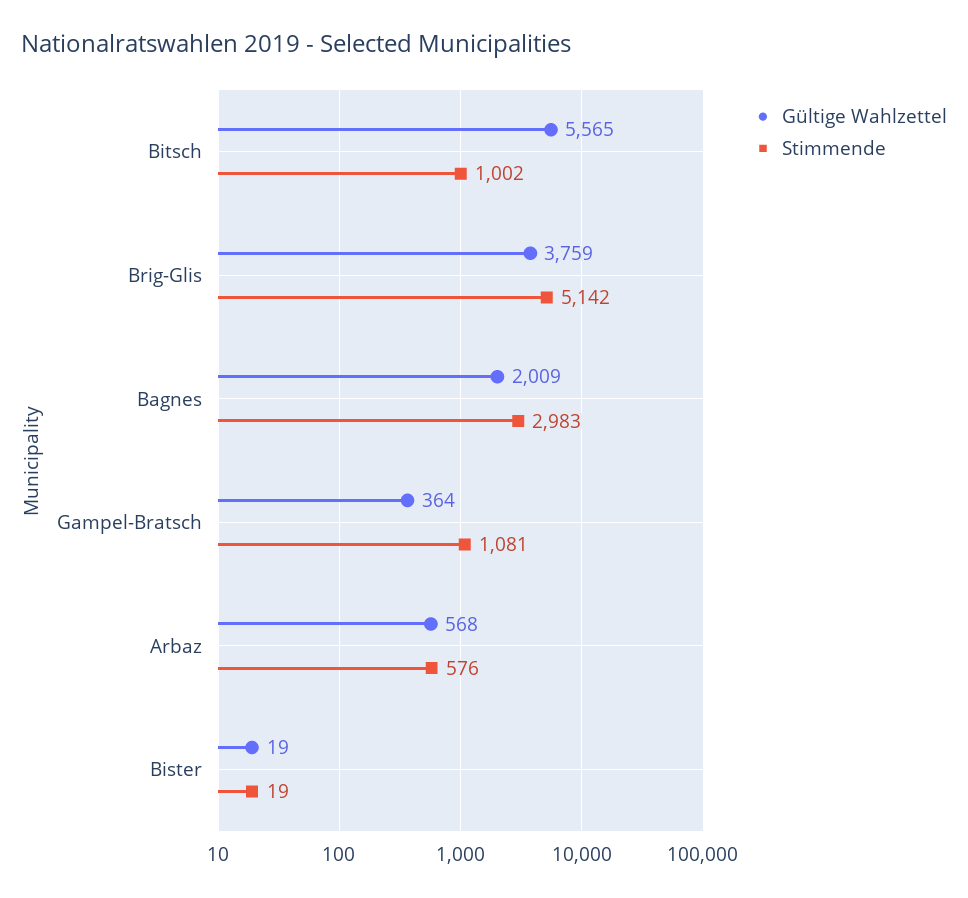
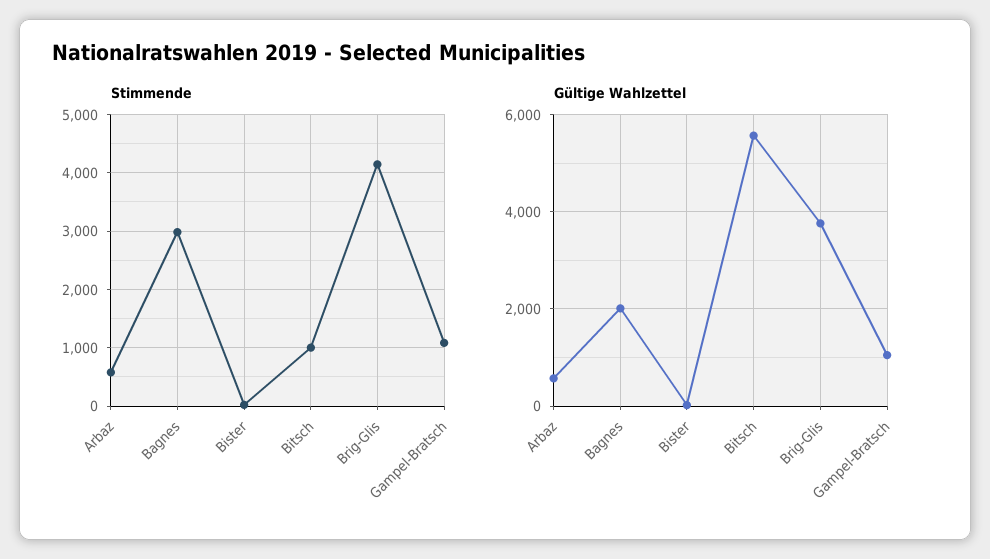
Stimmende, Brig-Glis: 5142 -> 4200
Gültige Wahlzettel, Gampel-Bratsch: 364 -> 1000

